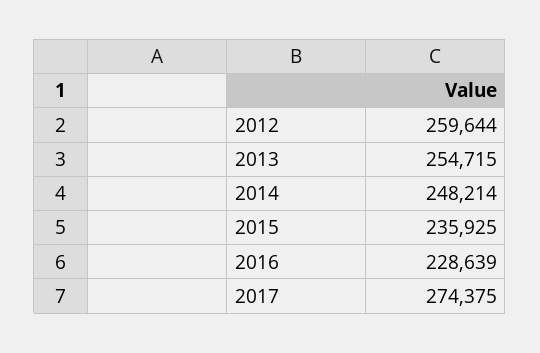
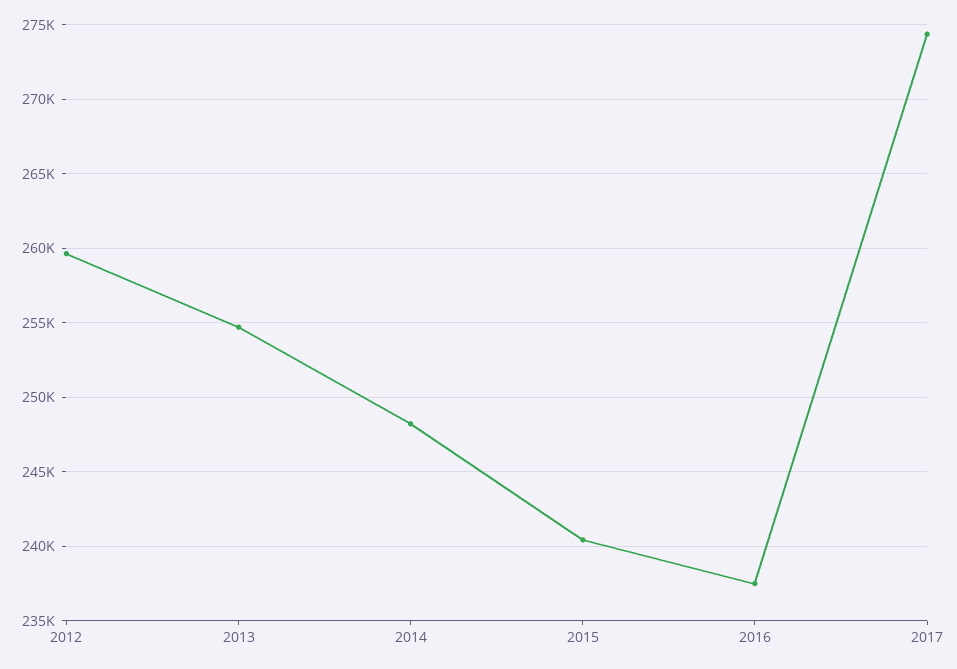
2015: 235925 -> 240500
2016: 228639 -> 237500

